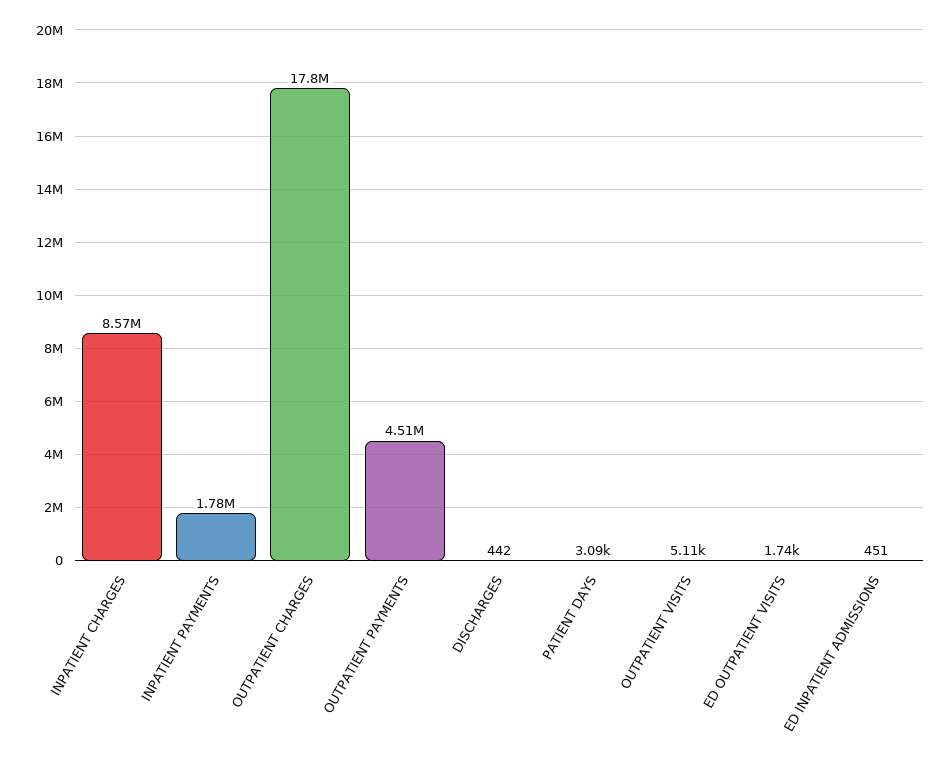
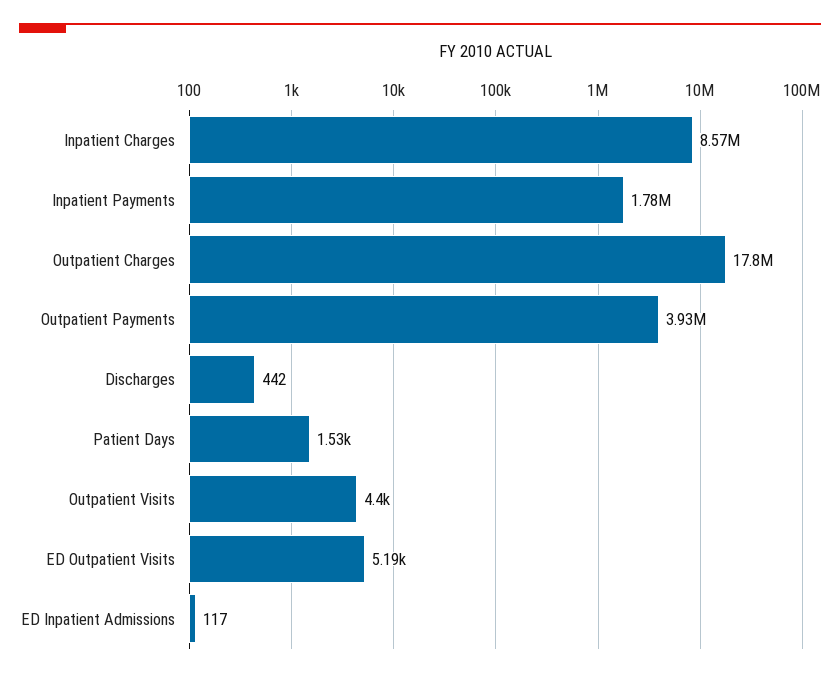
OUTPATIENT PAYMENTS: 4510000 -> 3930000
PATIENT DAYS: 3090 -> 1530
OUTPATIENT VISITS: 5110 -> 4400
ED OUTPATIENT VISITS: 1740 -> 5190
ED INPATIENT ADMISSIONS: 451 -> 117

